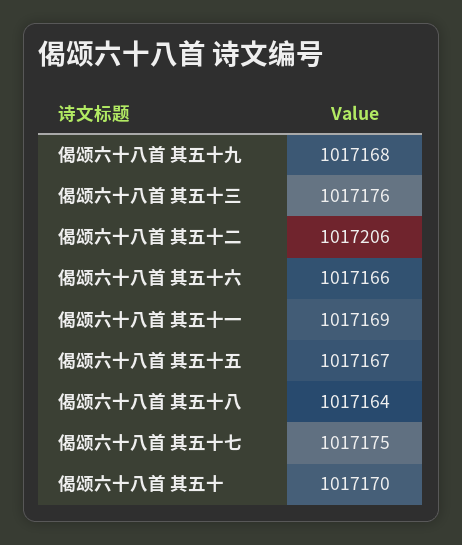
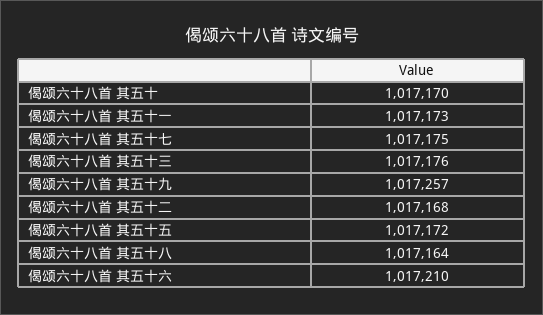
偈颂六十八首 其五十九: 1017168 -> 1017257
偈颂六十八首 其五十二: 1017206 -> 1017168
偈颂六十八首 其五十六: 1017166 -> 1017210
偈颂六十八首 其五十一: 1017169 -> 1017173
偈颂六十八首 其五十五: 1017167 -> 1017172

